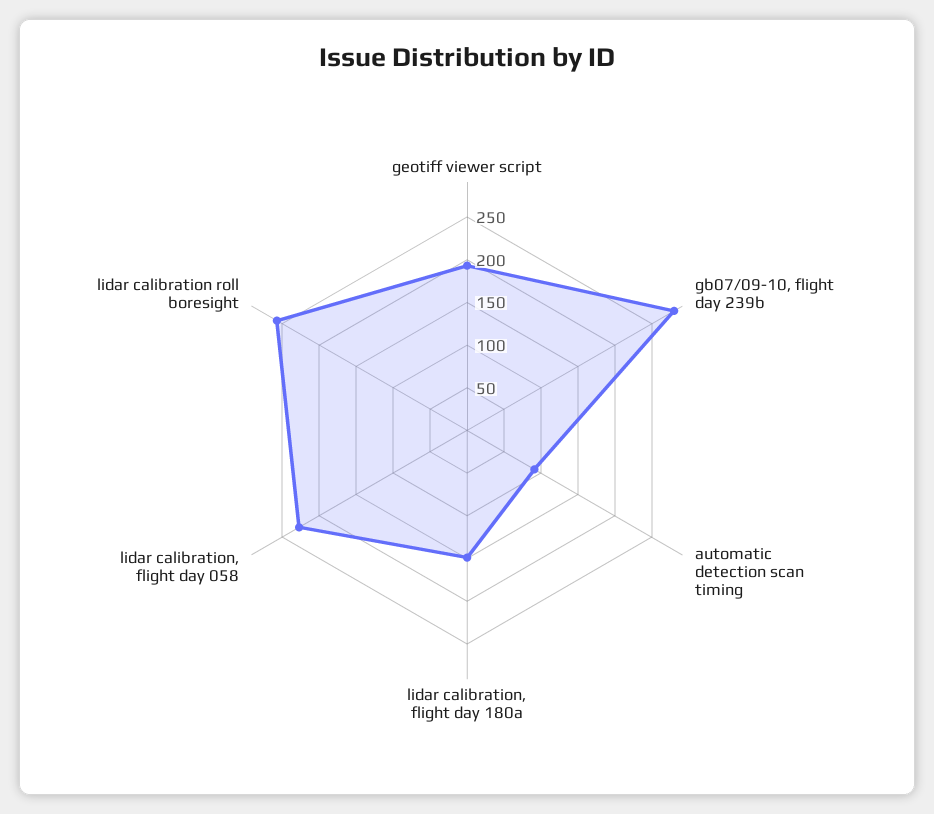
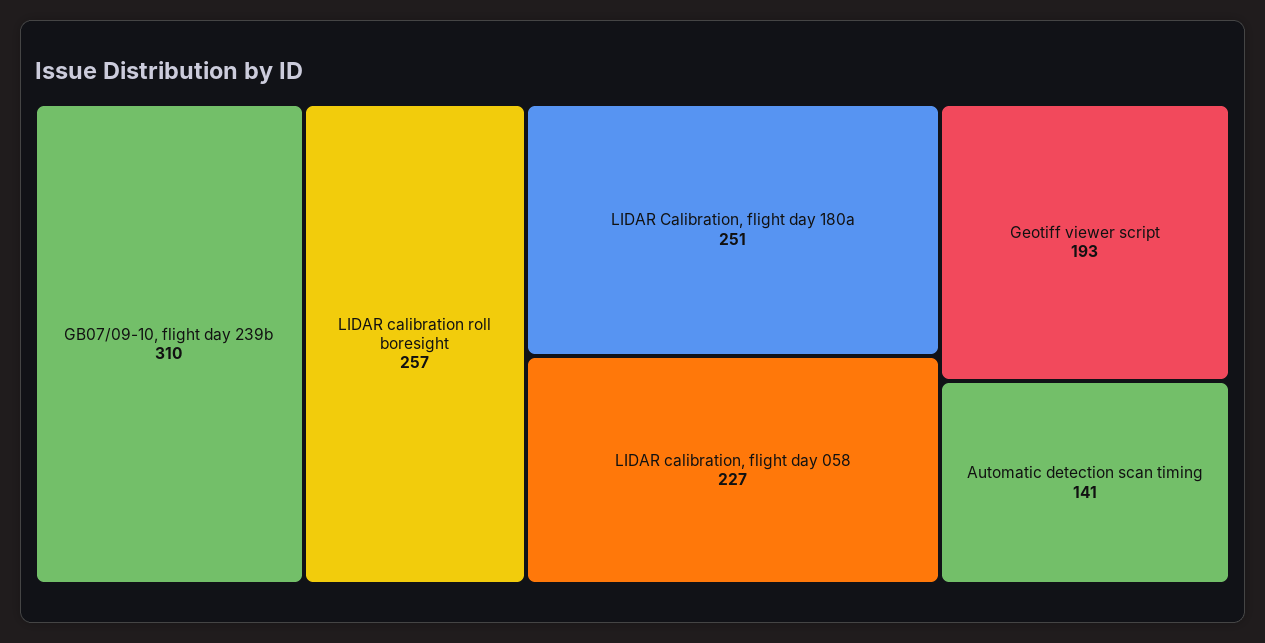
gb07/09-10, flight day 239b: 280 -> 310
automatic detection scan timing: 90 -> 141
lidar calibration, flight day 180a: 150 -> 251

